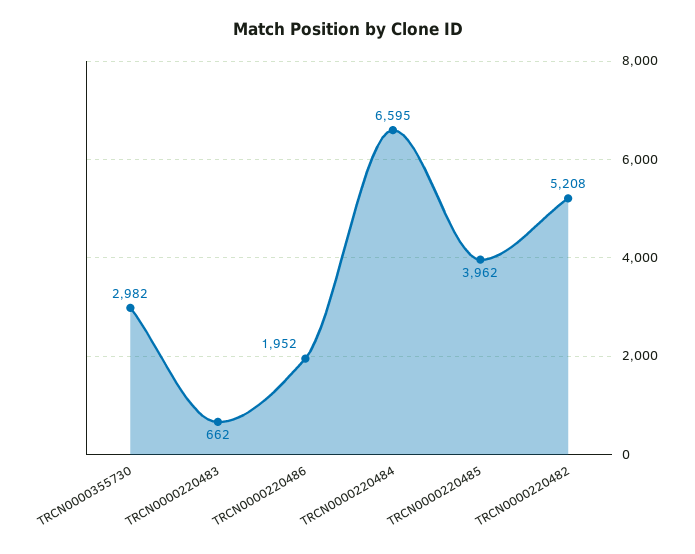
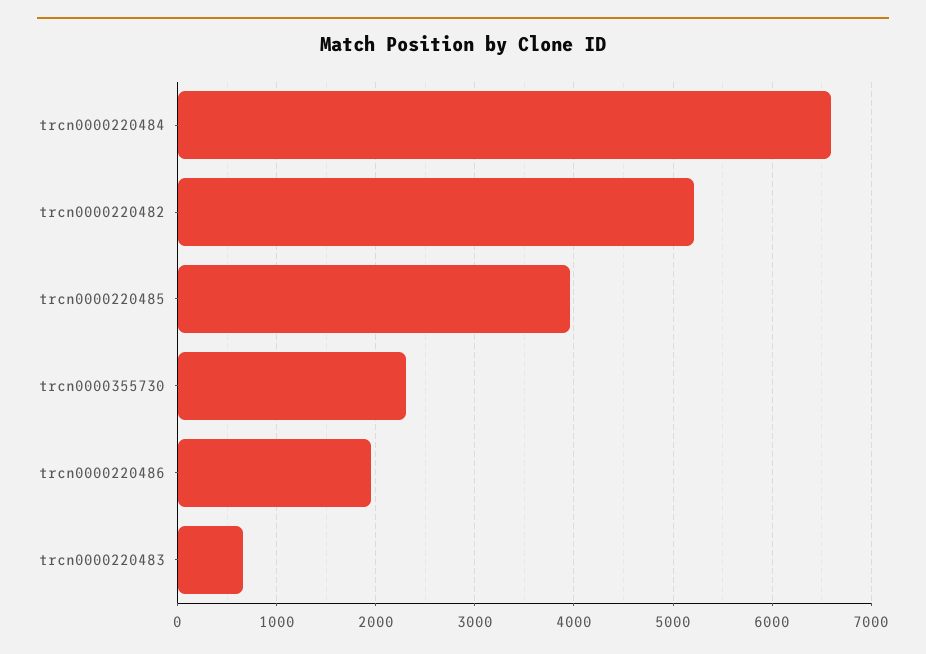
TRCN0000355730: 2982 -> 2300

